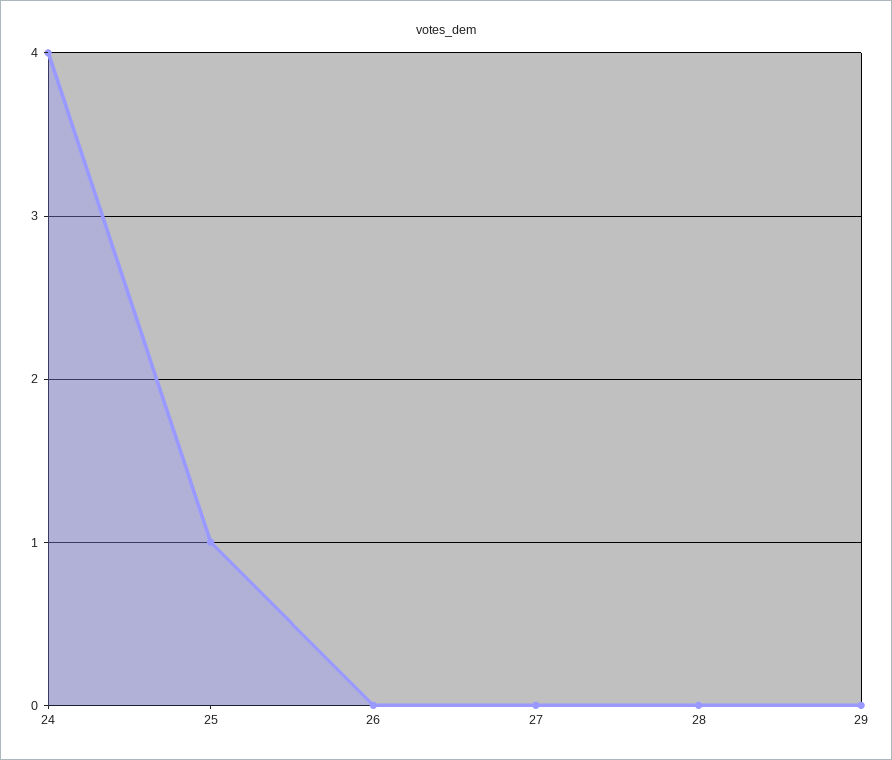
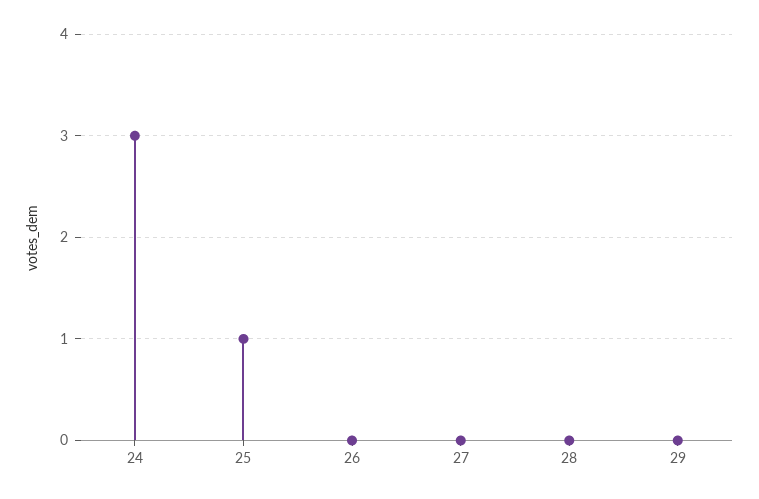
24: 4 -> 3

